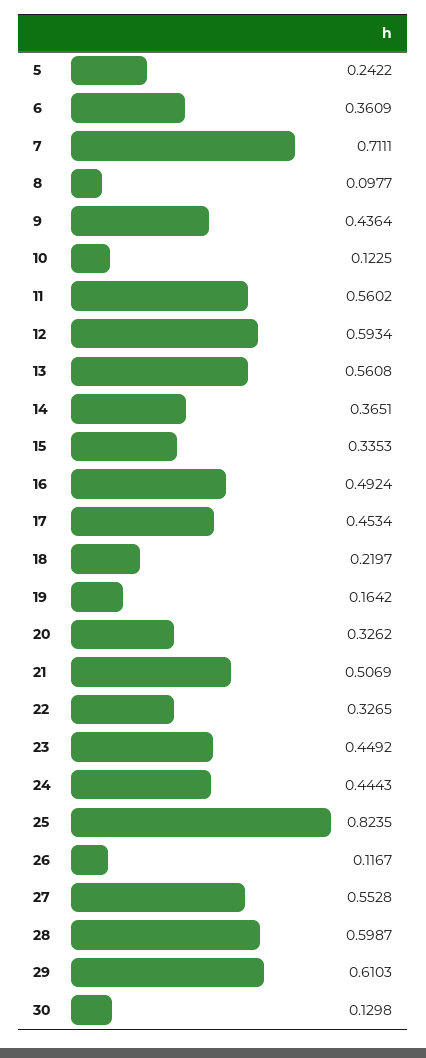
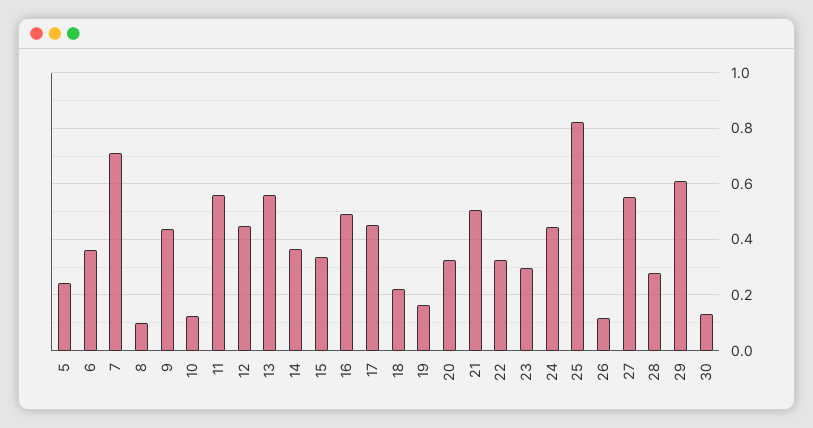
12: 0.5934 -> 0.45
23: 0.4492 -> 0.3
28: 0.5987 -> 0.275

